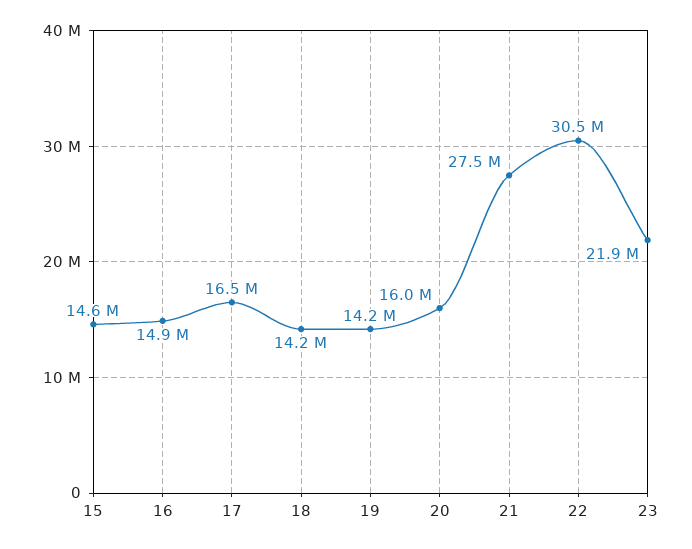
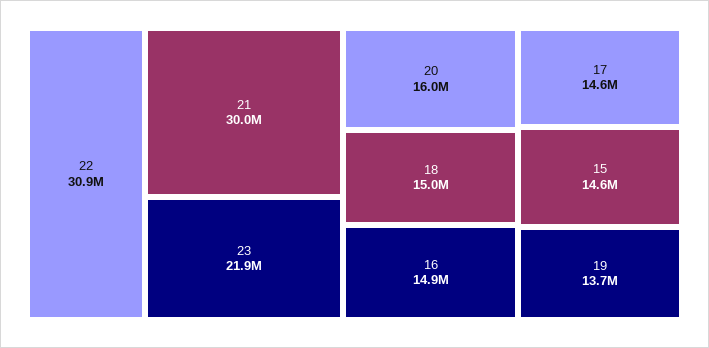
17: 16500000 -> 14600000
18: 14200000 -> 15000000
19: 14200000 -> 13700000
21: 27500000 -> 30000000
22: 30500000 -> 30900000

